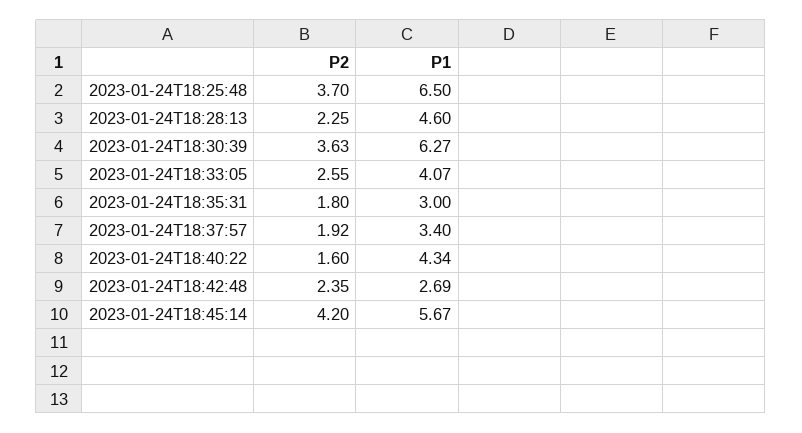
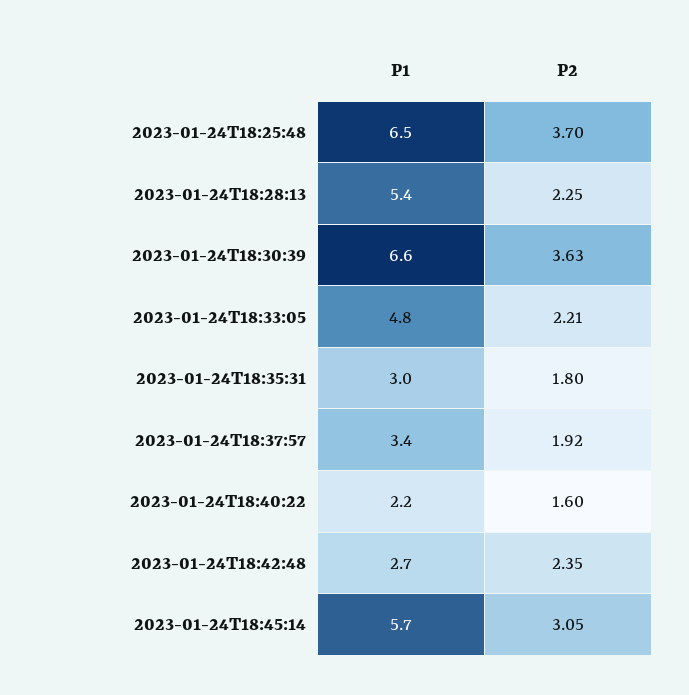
P1, 2023-01-24T18:28:13: 4.6 -> 5.4
P1, 2023-01-24T18:30:39: 6.27 -> 6.6
P2, 2023-01-24T18:33:05: 2.55 -> 2.21
P1, 2023-01-24T18:33:05: 4.07 -> 4.8
P1, 2023-01-24T18:40:22: 4.34 -> 2.2
P2, 2023-01-24T18:45:14: 4.2 -> 3.05

